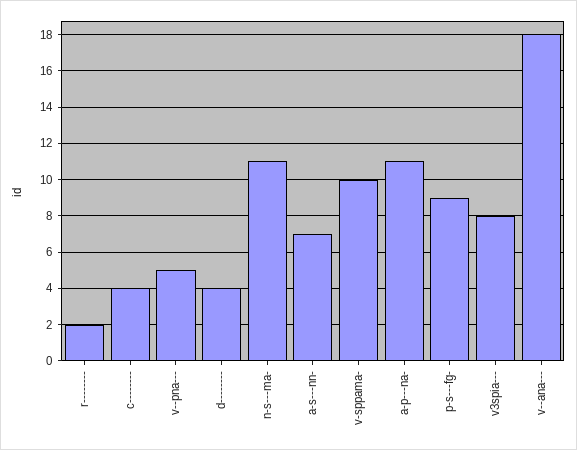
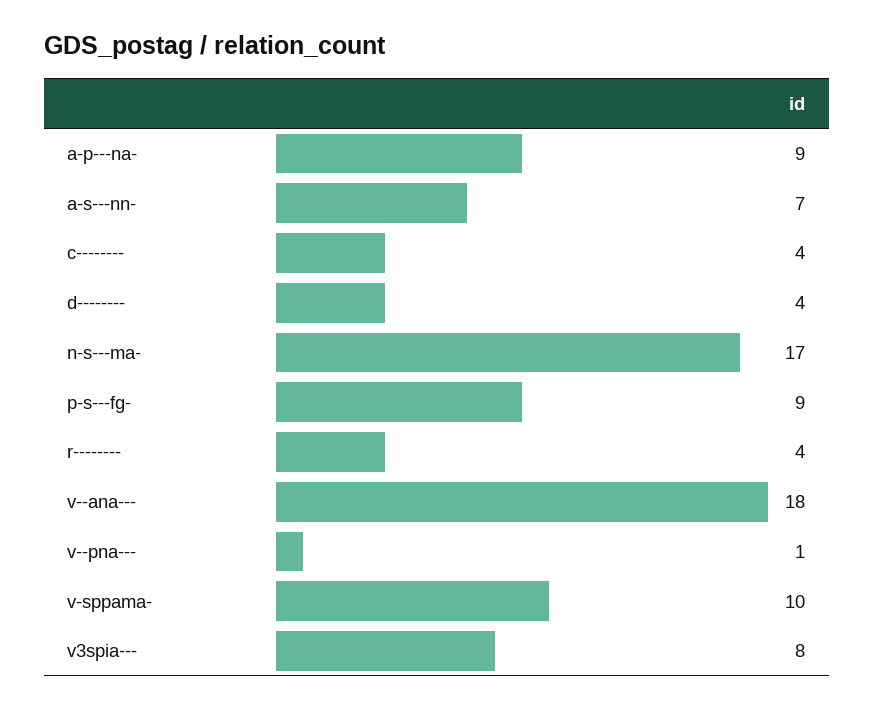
r--------: 2 -> 4
v--pna---: 5 -> 1
n-s---ma-: 11 -> 17
a-p---na-: 11 -> 9

